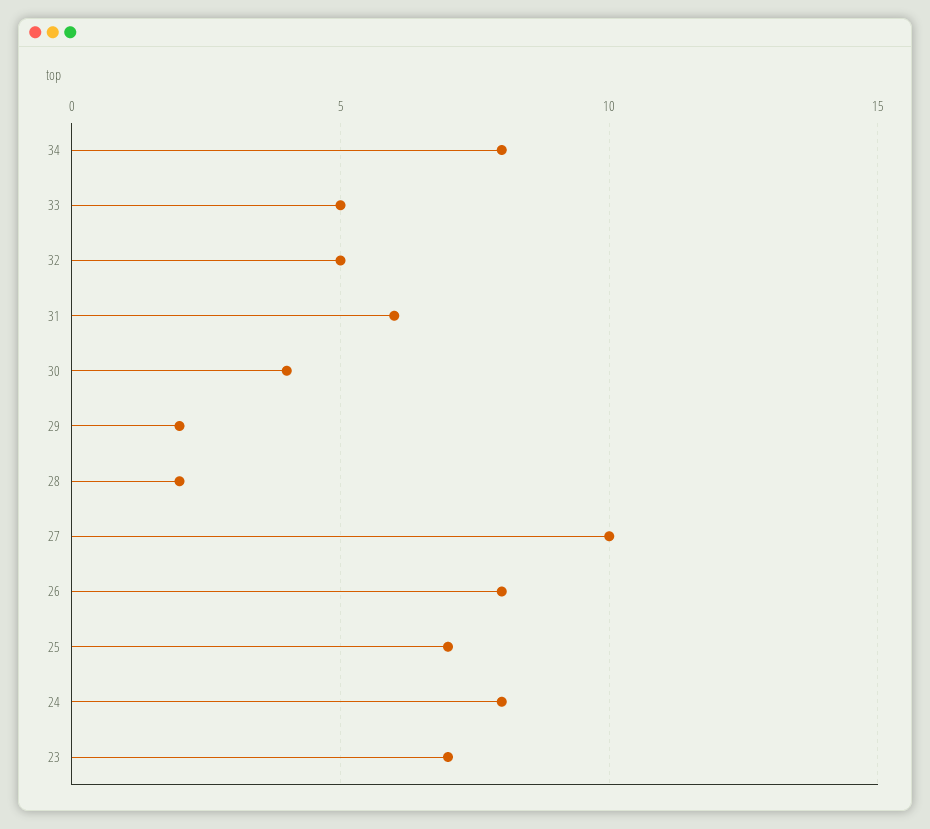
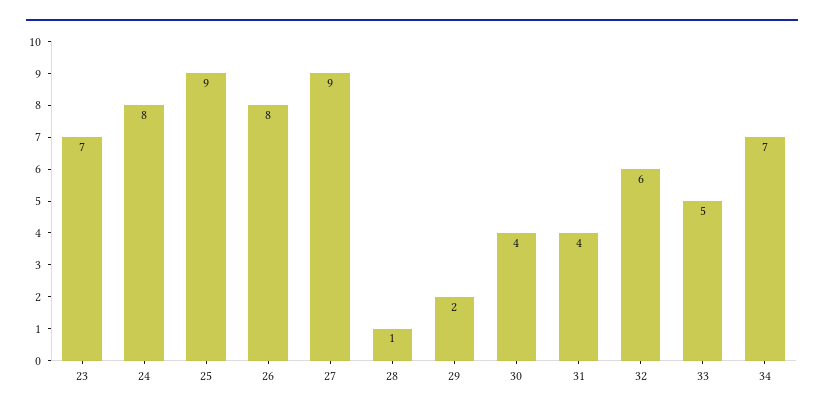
34: 8 -> 7
32: 5 -> 6
31: 6 -> 4
28: 2 -> 1
27: 10 -> 9
25: 7 -> 9

